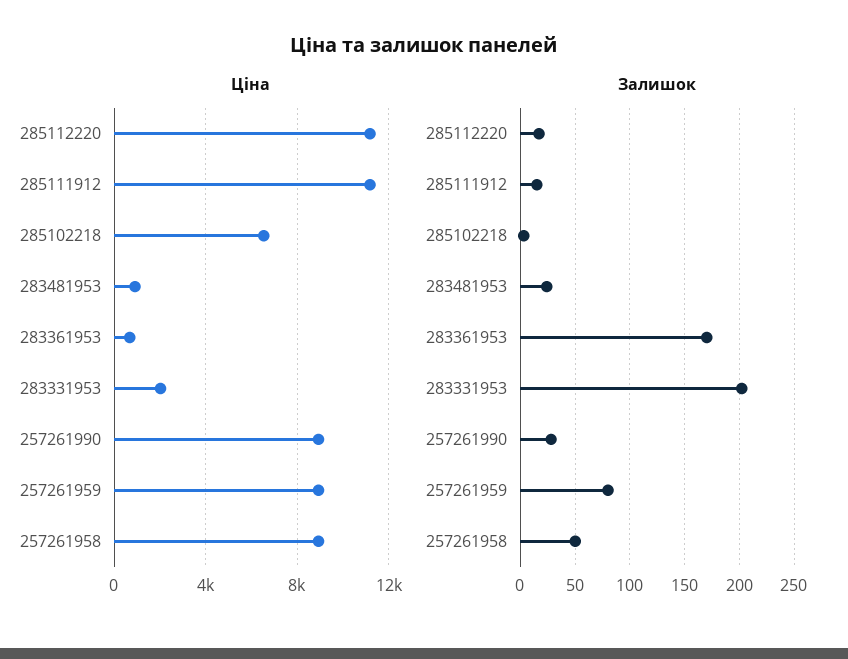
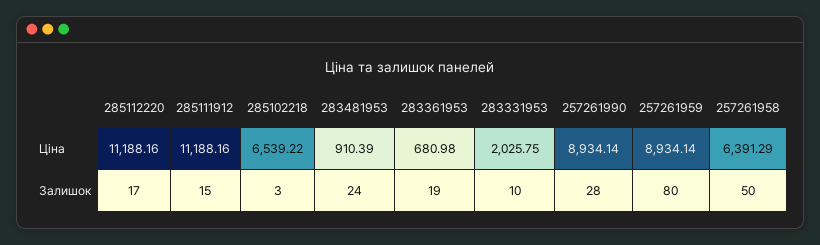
Ціна, 257261958: 9000 -> 6391.29
Залишок, 283361953: 170 -> 19
Залишок, 283331953: 200 -> 10

